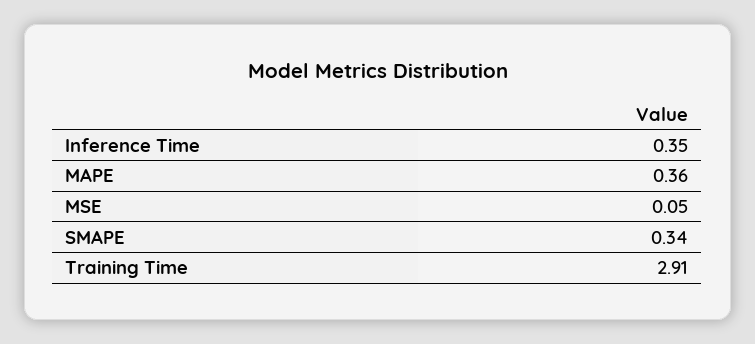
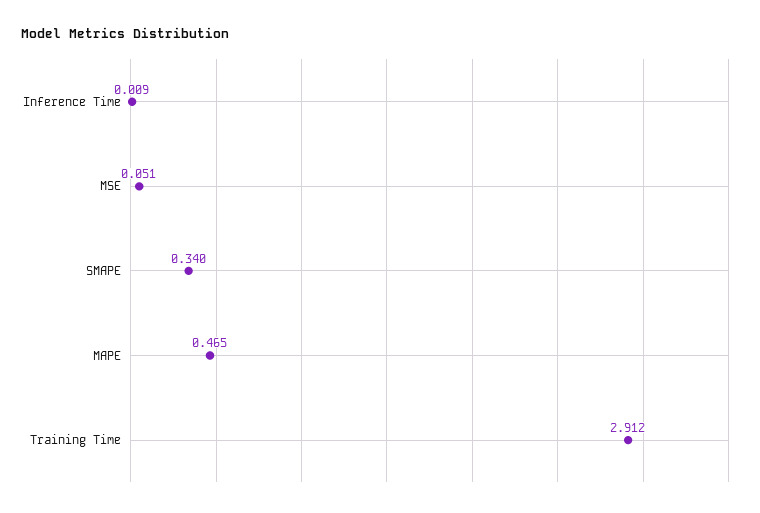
Inference Time: 0.35 -> 0.009
MAPE: 0.36 -> 0.465

